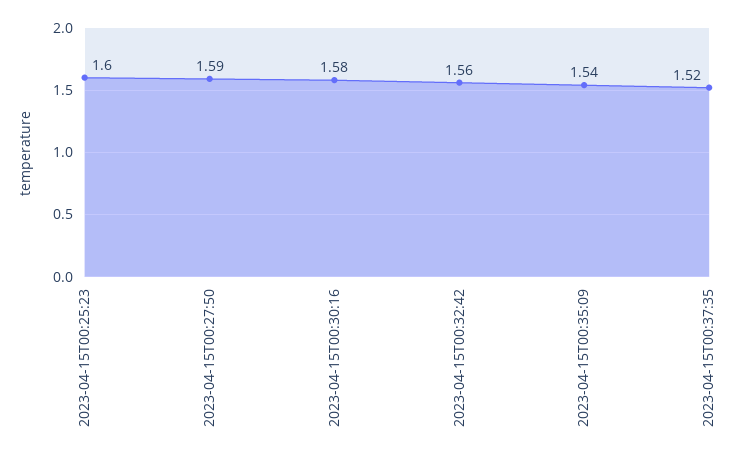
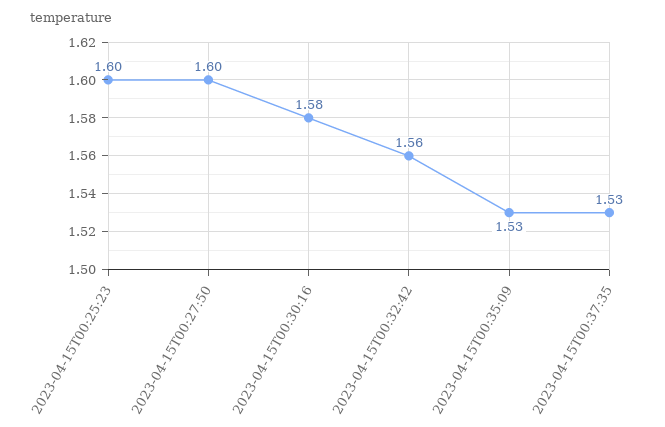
2023-04-15T00:27:50: 1.59 -> 1.6
2023-04-15T00:35:09: 1.54 -> 1.53
2023-04-15T00:37:35: 1.52 -> 1.53

